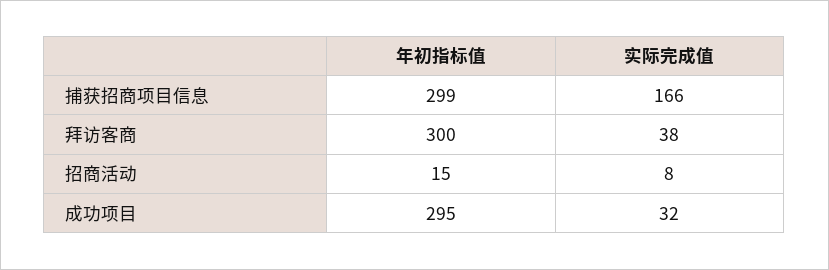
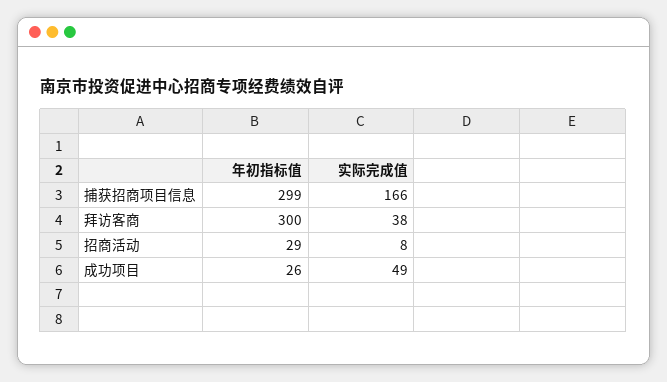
年初指标值, 招商活动: 15 -> 29
年初指标值, 成功项目: 295 -> 26
实际完成值, 成功项目: 32 -> 49

